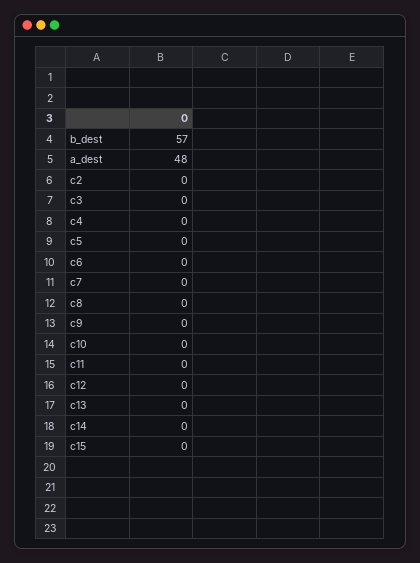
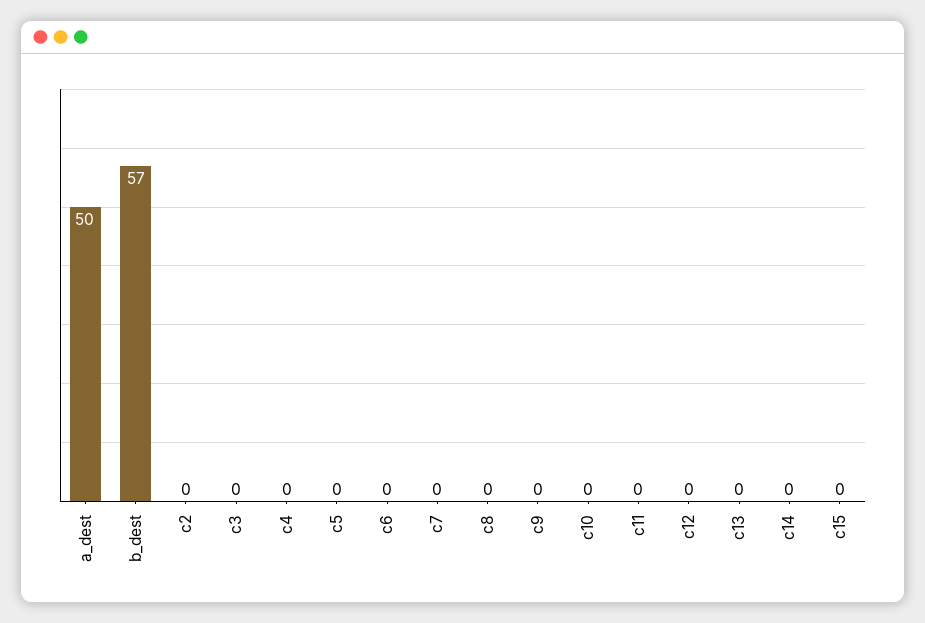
a_dest: 48 -> 50

